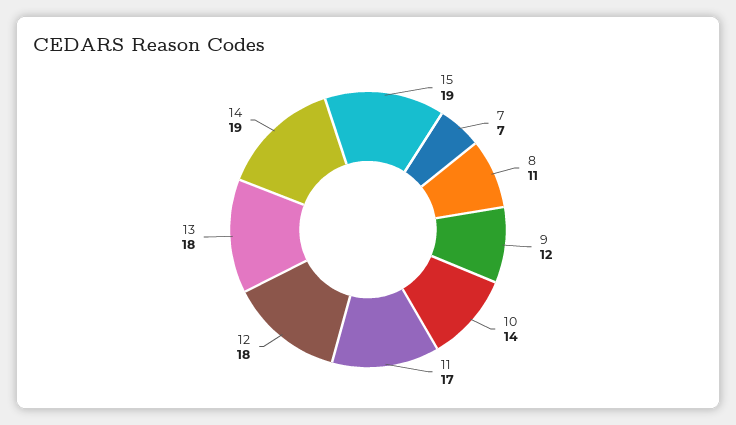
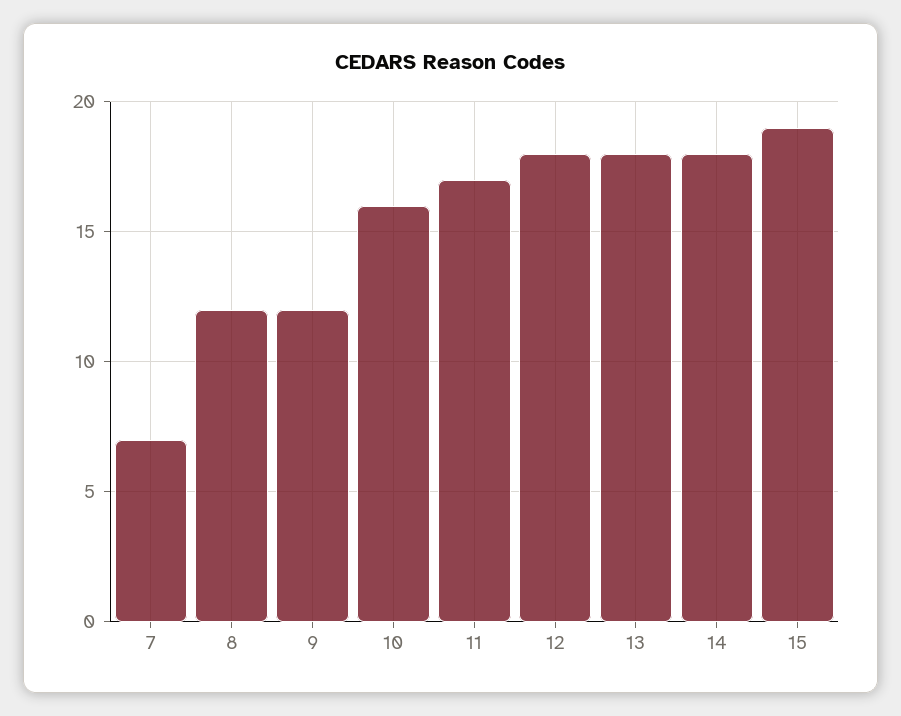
8: 11 -> 12
10: 14 -> 16
14: 19 -> 18

